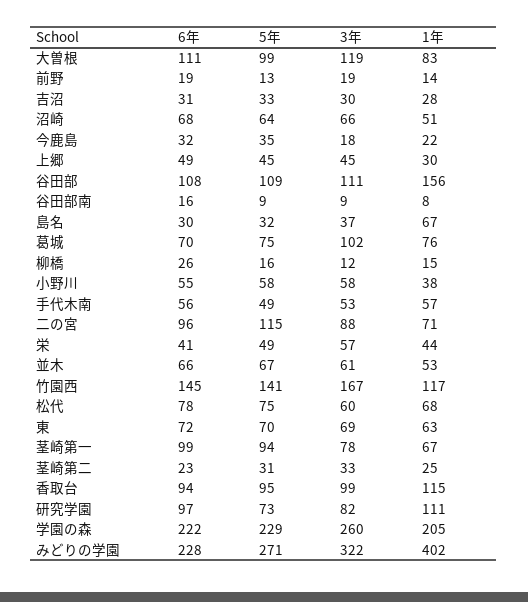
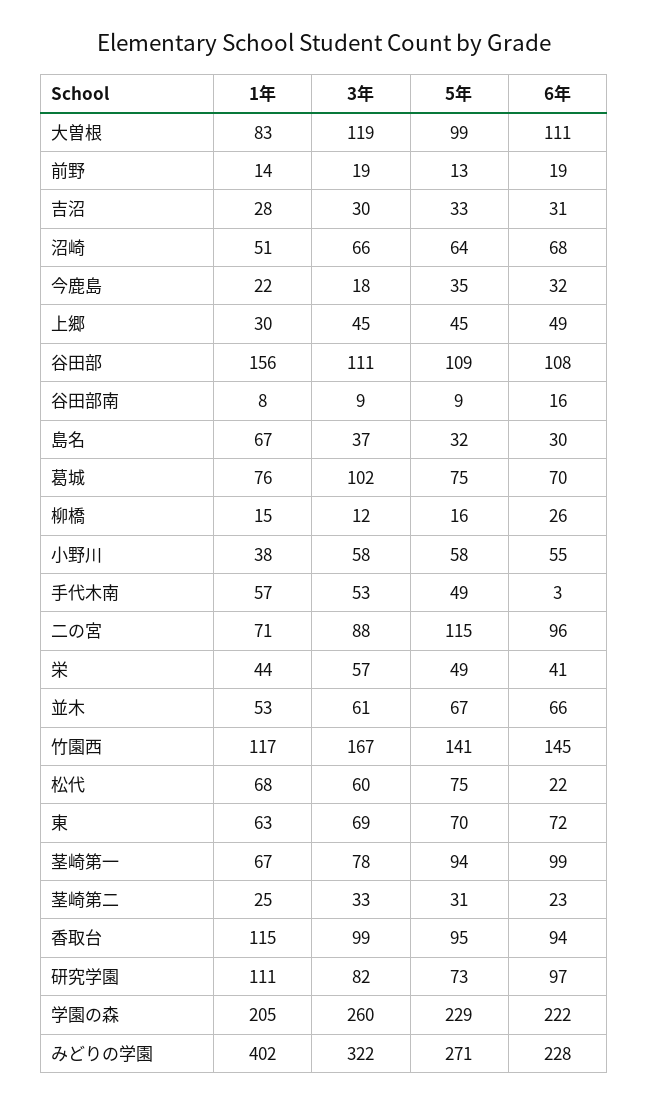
6年, 手代木南: 56 -> 3
6年, 松代: 78 -> 22

